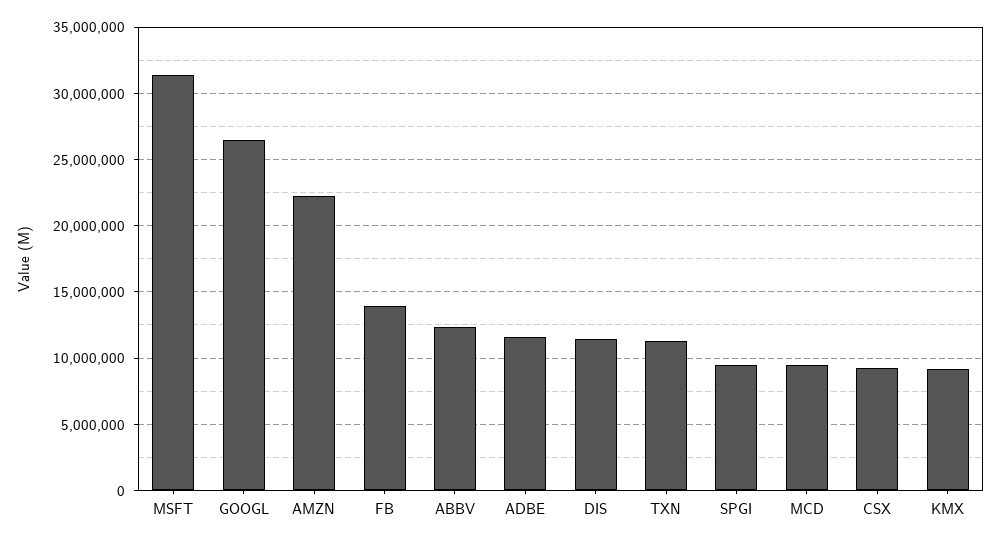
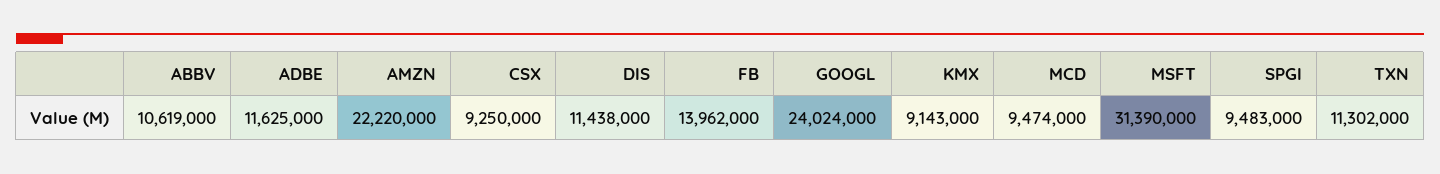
GOOGL: 26500000 -> 24024000
ABBV: 12500000 -> 10619000

